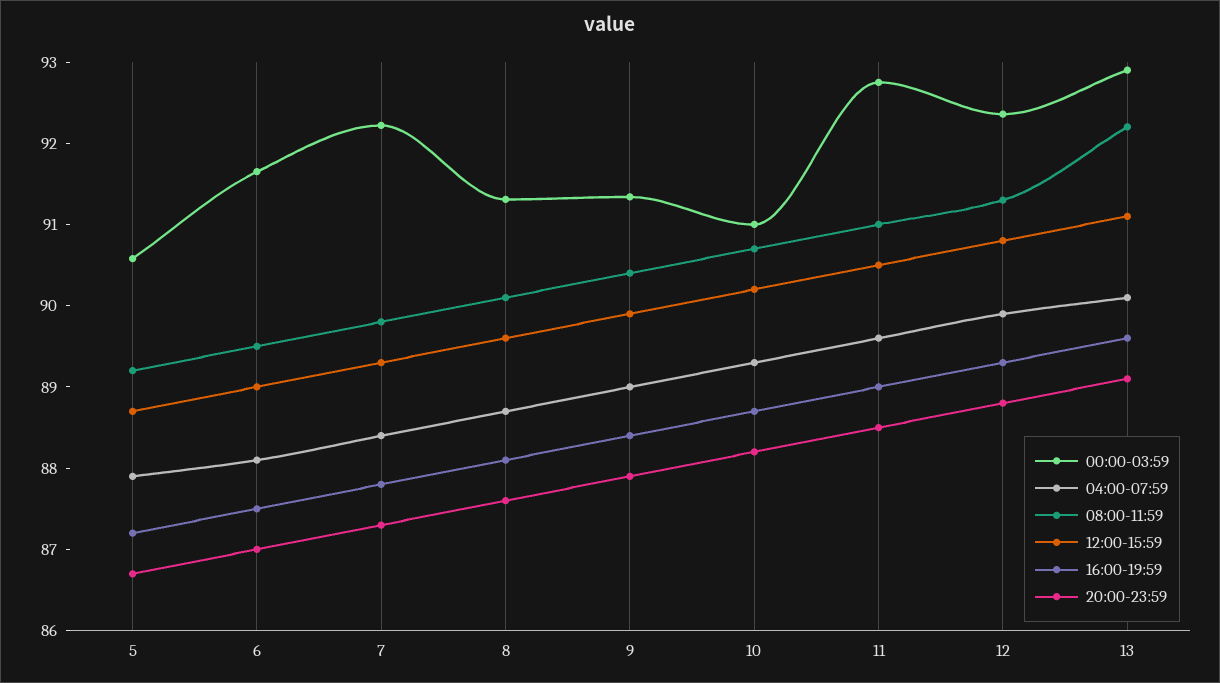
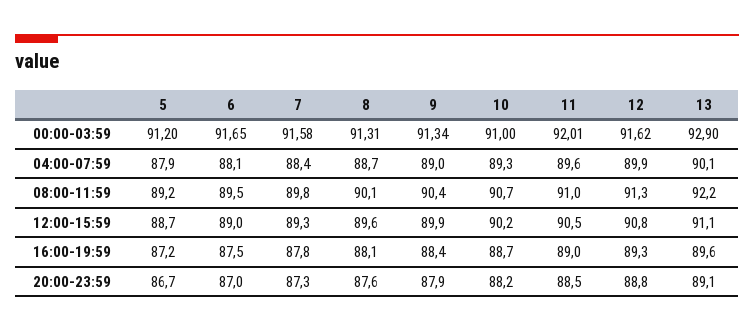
00:00-03:59, 5: 90.6 -> 91.2
00:00-03:59, 7: 92.2 -> 91.58
00:00-03:59, 11: 92.8 -> 92.01
00:00-03:59, 12: 92.4 -> 91.62

